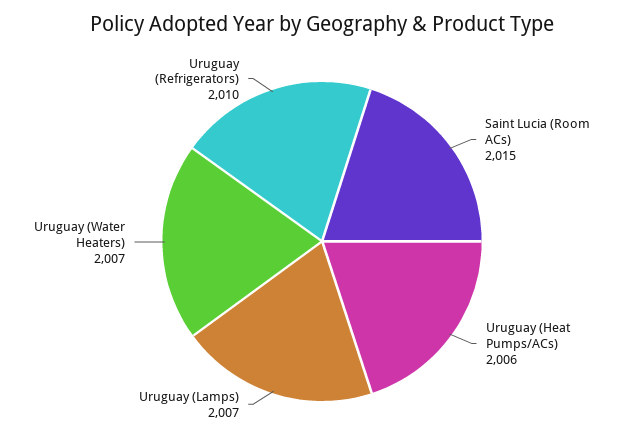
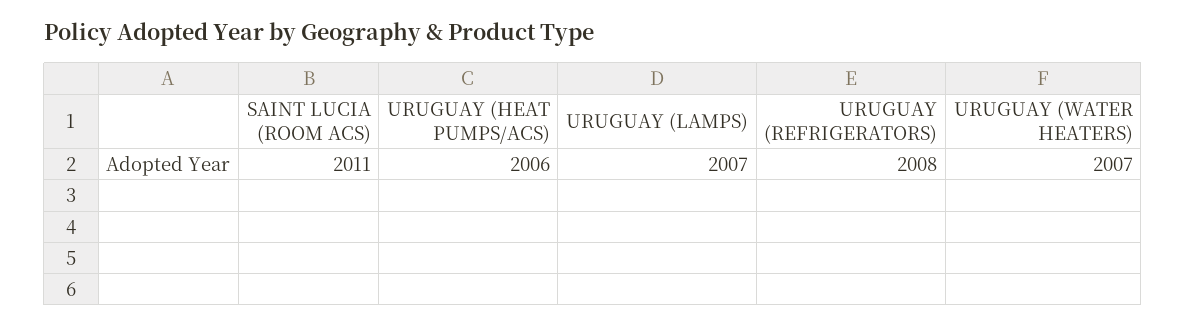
Saint Lucia (Room ACs): 2015 -> 2011
Uruguay (Refrigerators): 2010 -> 2008

